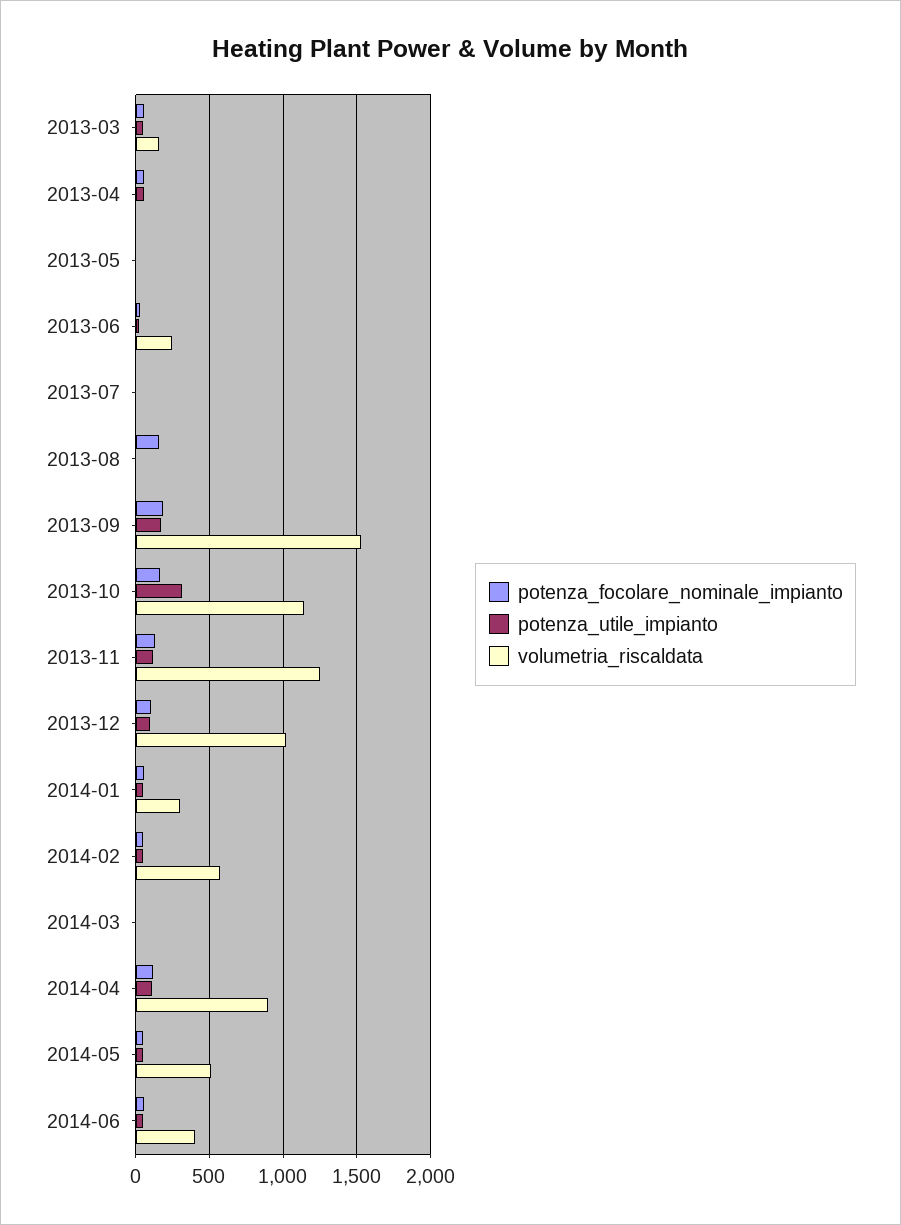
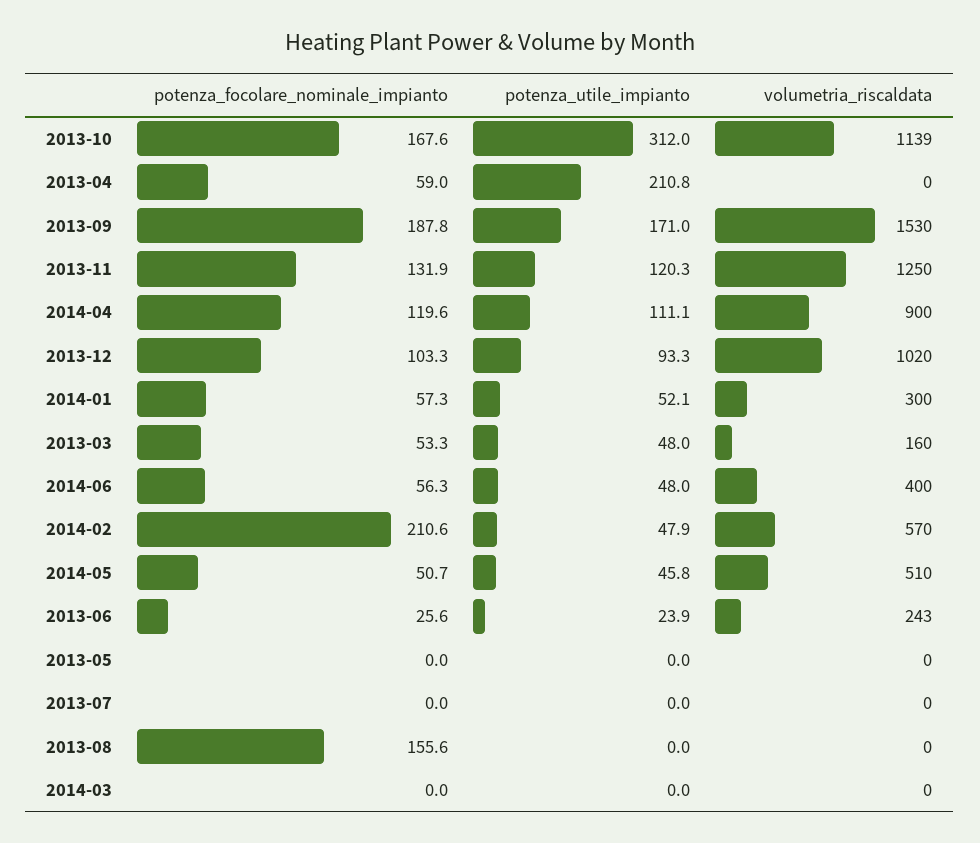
potenza_utile_impianto, 2013-04: 50 -> 210.8
potenza_focolare_nominale_impianto, 2014-02: 50 -> 210.6

